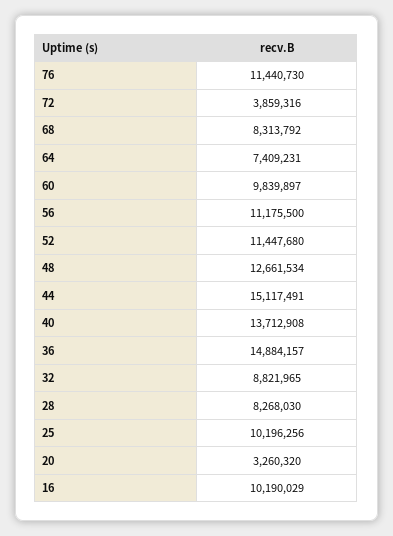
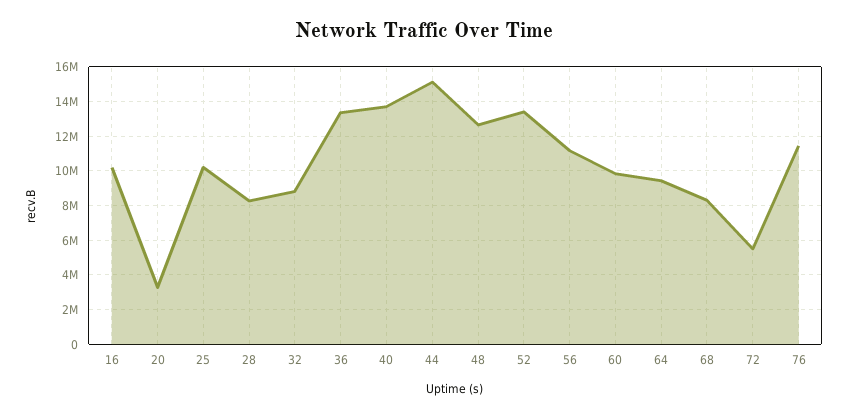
72: 3859316 -> 5500000
64: 7409231 -> 9500000
52: 11447680 -> 13500000
36: 14884157 -> 13500000

